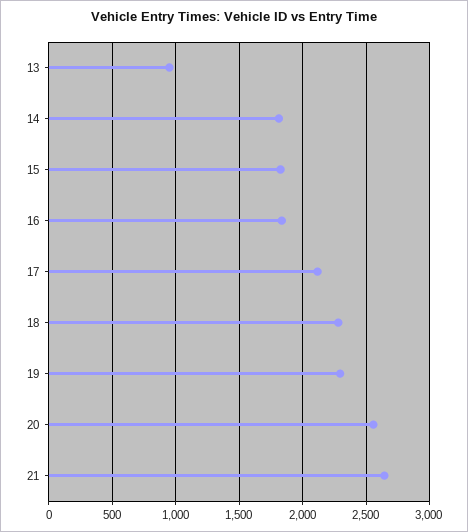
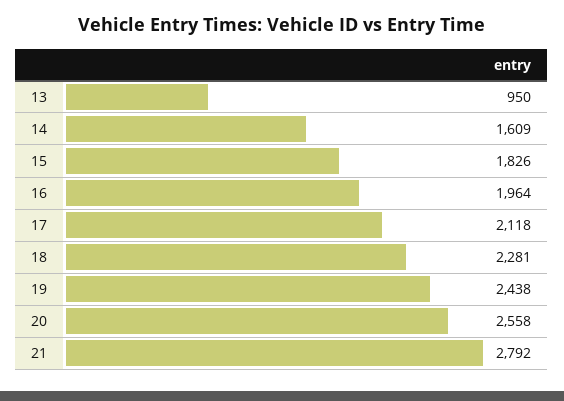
14: 1800 -> 1609
16: 1850 -> 1964
19: 2300 -> 2438
21: 2650 -> 2792

